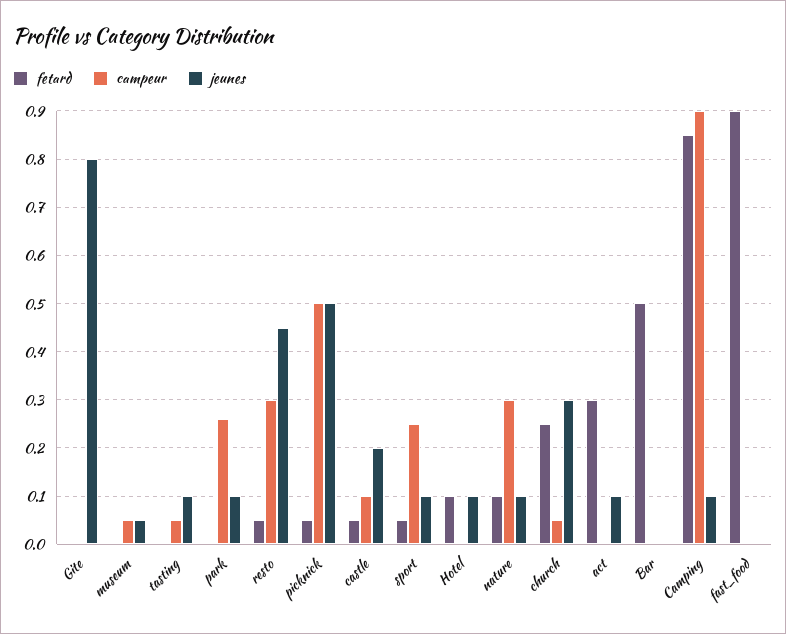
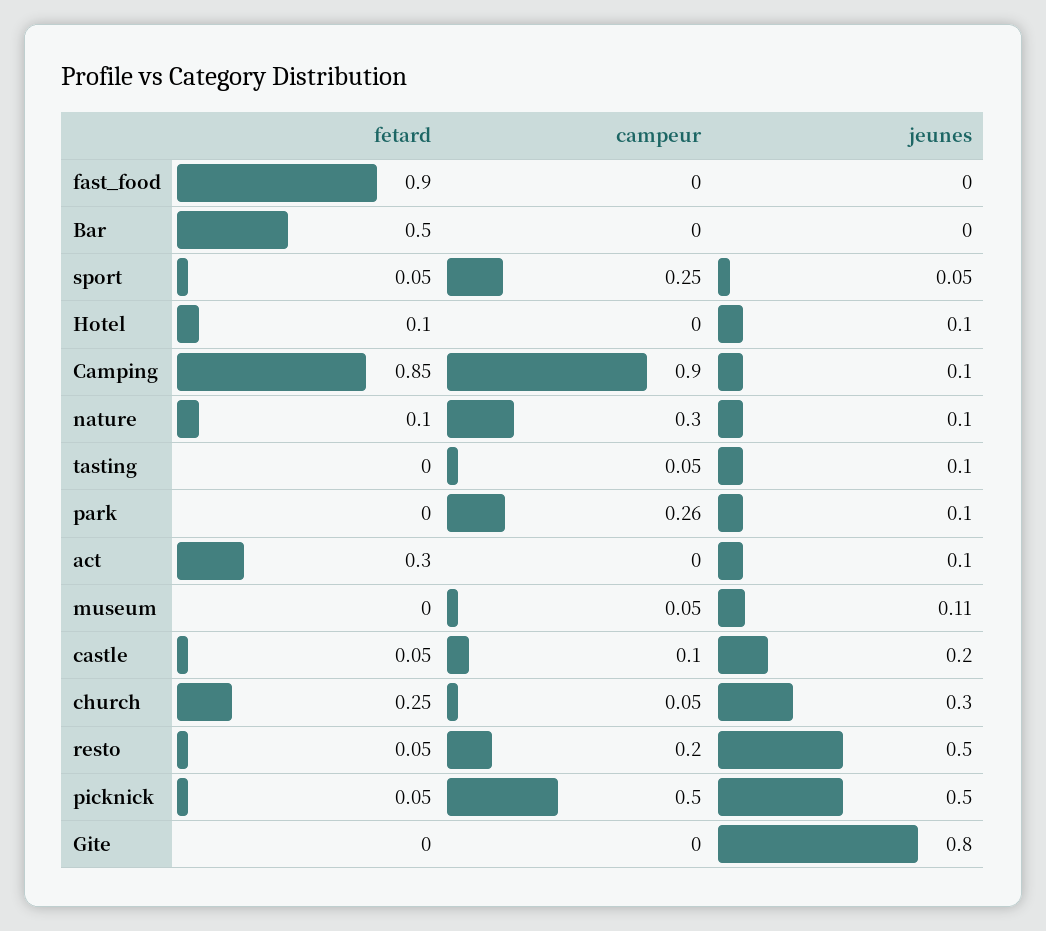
jeunes, museum: 0.05 -> 0.11
campeur, resto: 0.3 -> 0.2
jeunes, resto: 0.45 -> 0.5
jeunes, sport: 0.1 -> 0.05

